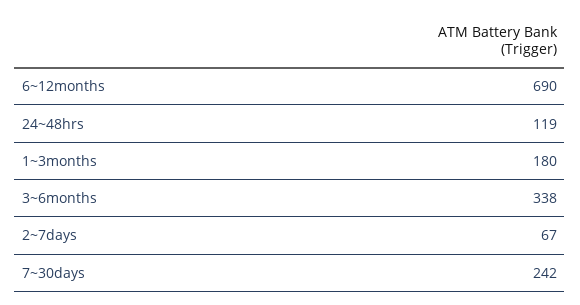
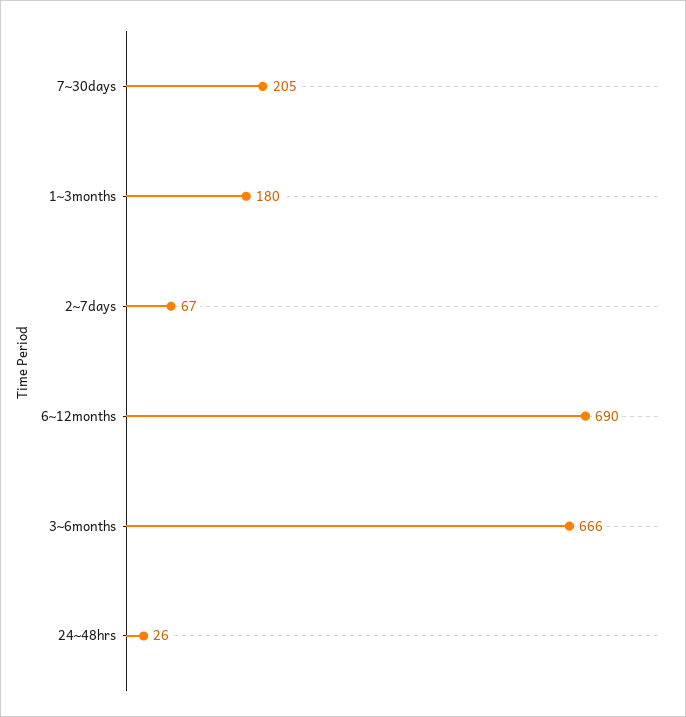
24~48hrs: 119 -> 26
3~6months: 338 -> 666
7~30days: 242 -> 205

